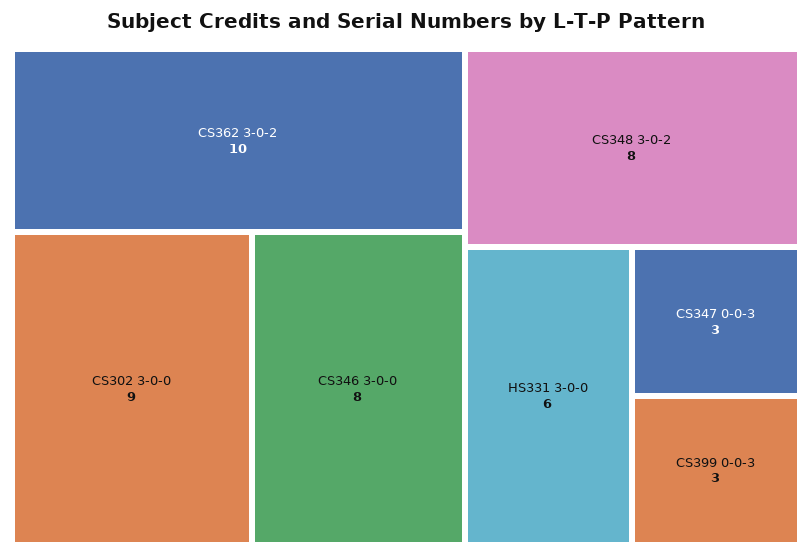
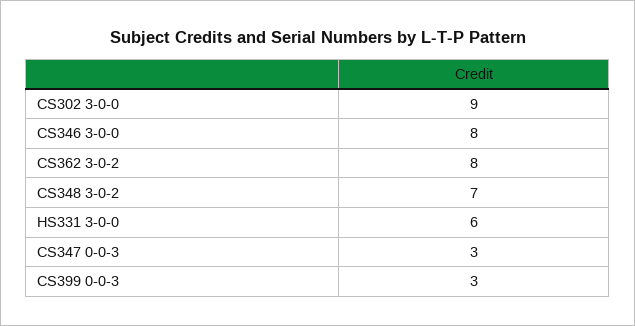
CS362 3-0-2: 10 -> 8
CS348 3-0-2: 8 -> 7

